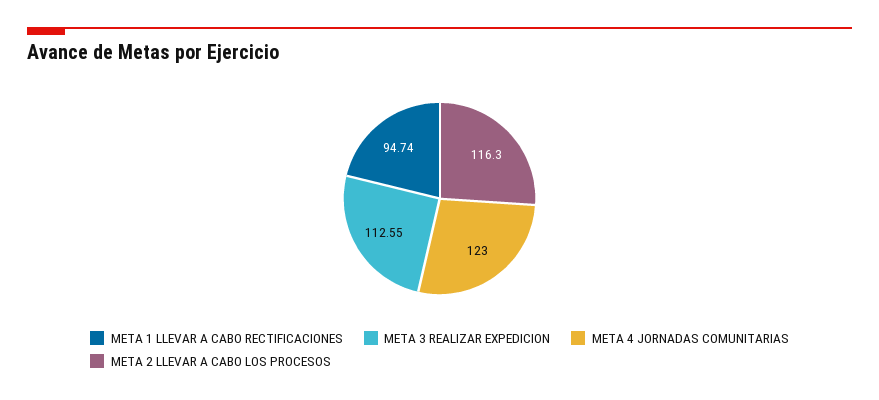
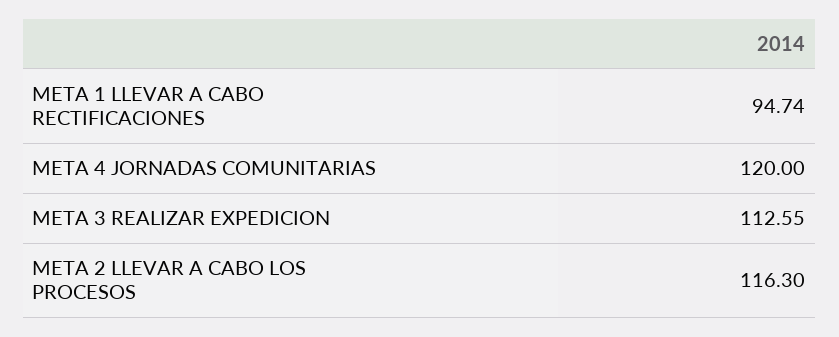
META 4 JORNADAS COMUNITARIAS: 123 -> 120

